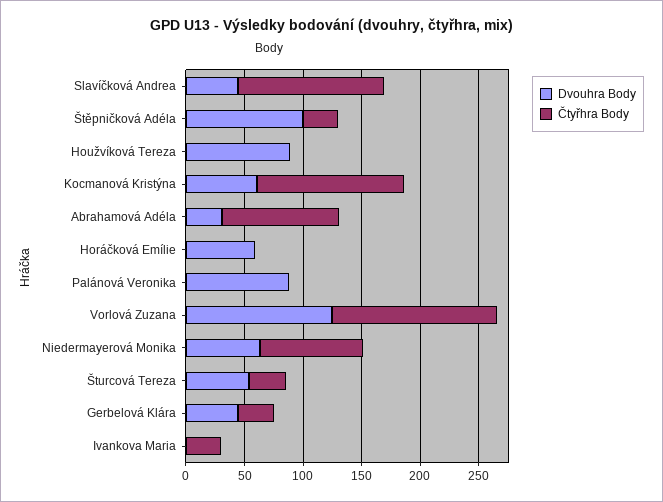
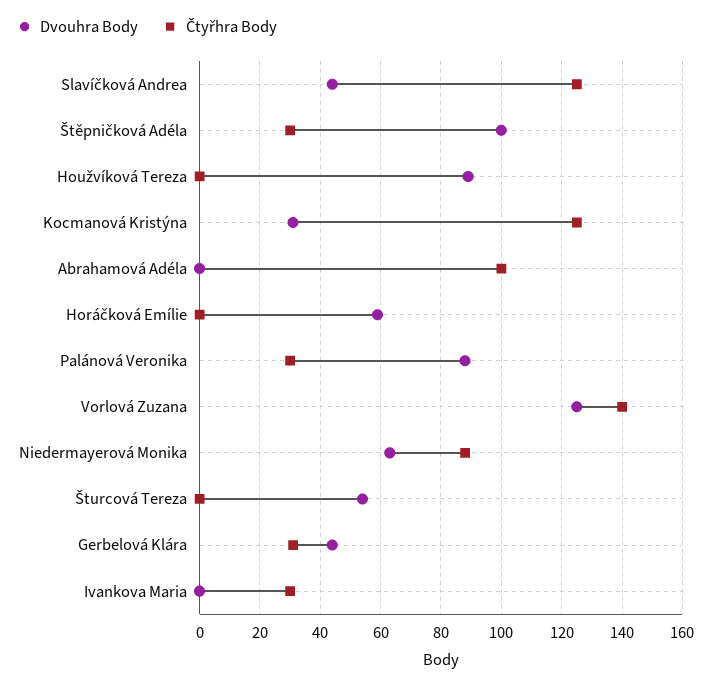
Dvouhra Body, Kocmanová Kristýna: 60 -> 30
Dvouhra Body, Abrahamová Adéla: 30 -> 0
Čtyřhra Body, Palánová Veronika: 0 -> 30
Čtyřhra Body, Šturcová Tereza: 30 -> 0

